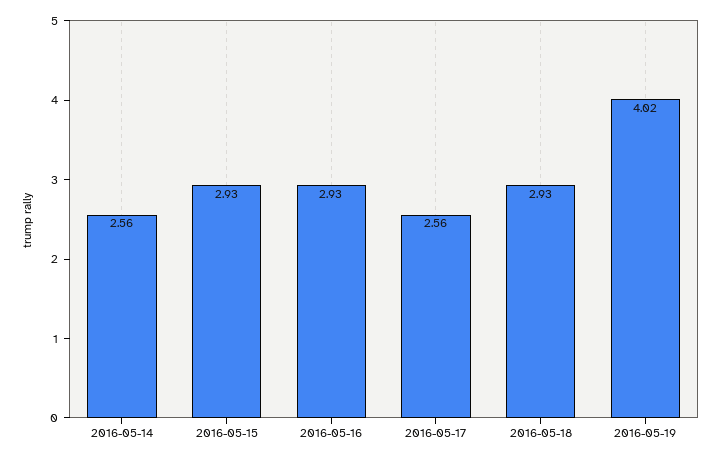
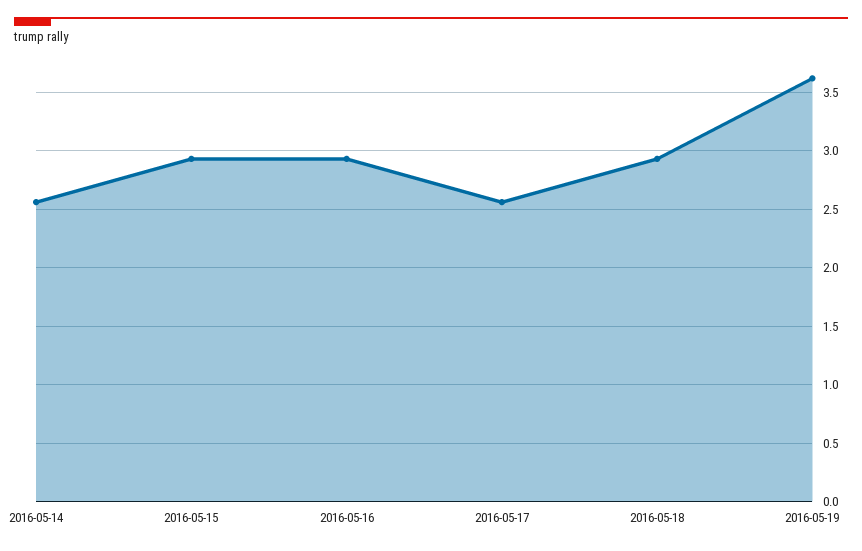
2016-05-19: 4.02 -> 3.6

